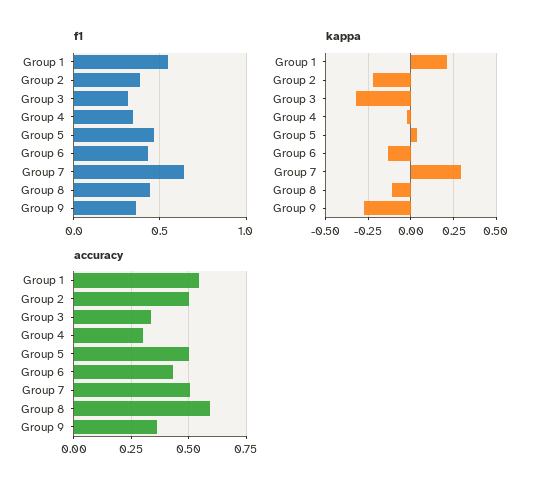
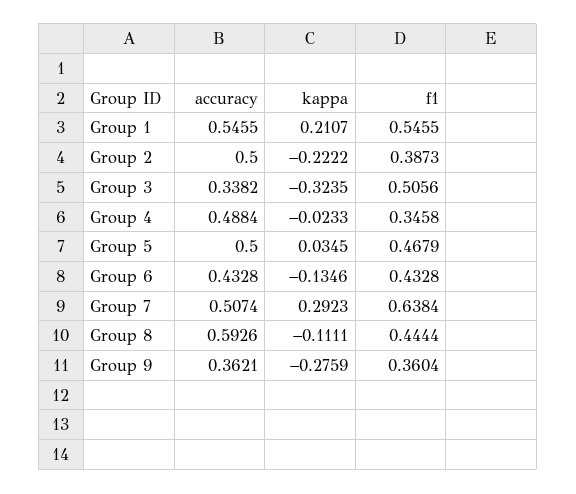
f1, Group 3: 0.3 -> 0.5056
accuracy, Group 4: 0.3 -> 0.4884

